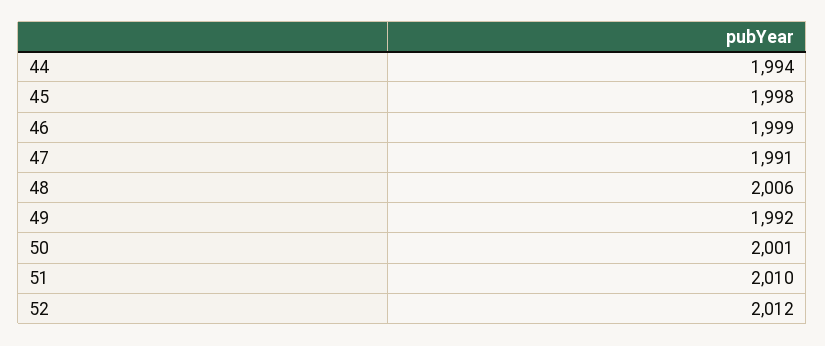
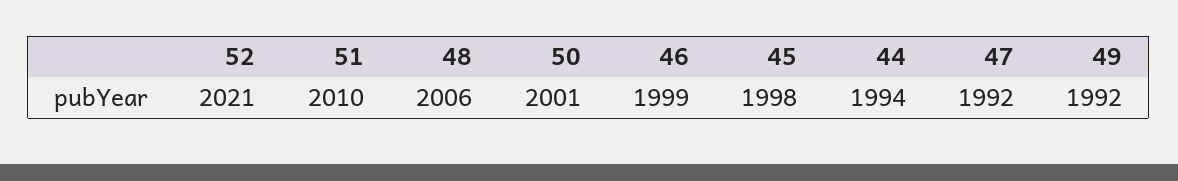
47: 1991 -> 1992
52: 2012 -> 2021

